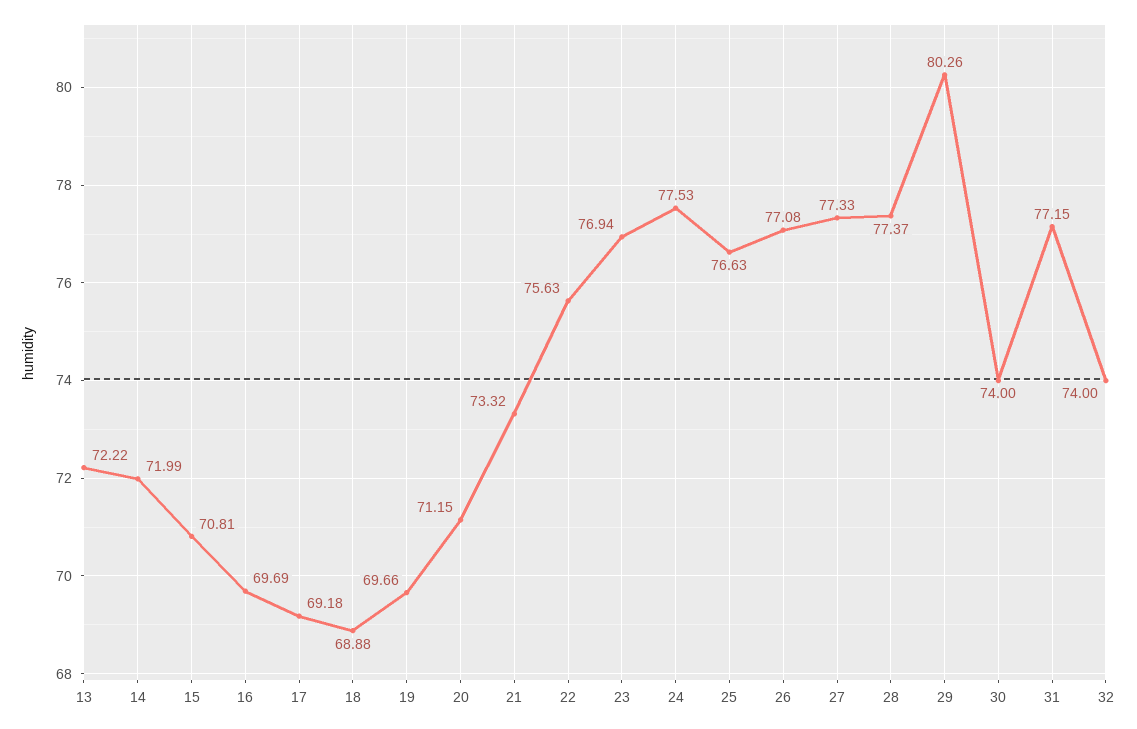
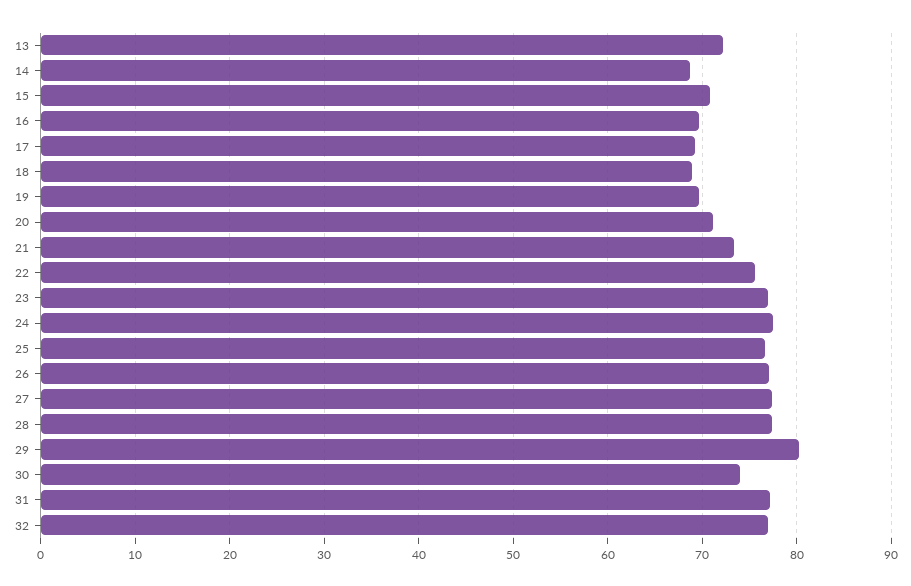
14: 71.99 -> 69
32: 74 -> 77

